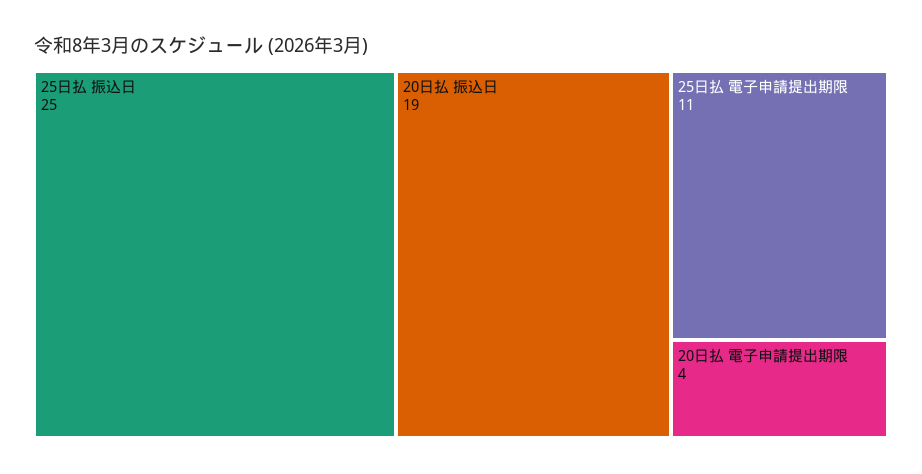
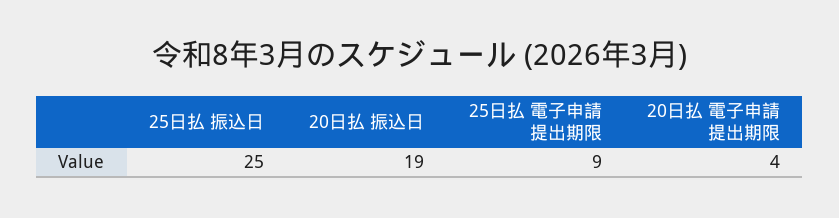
25日払 電子申請提出期限: 11 -> 9

